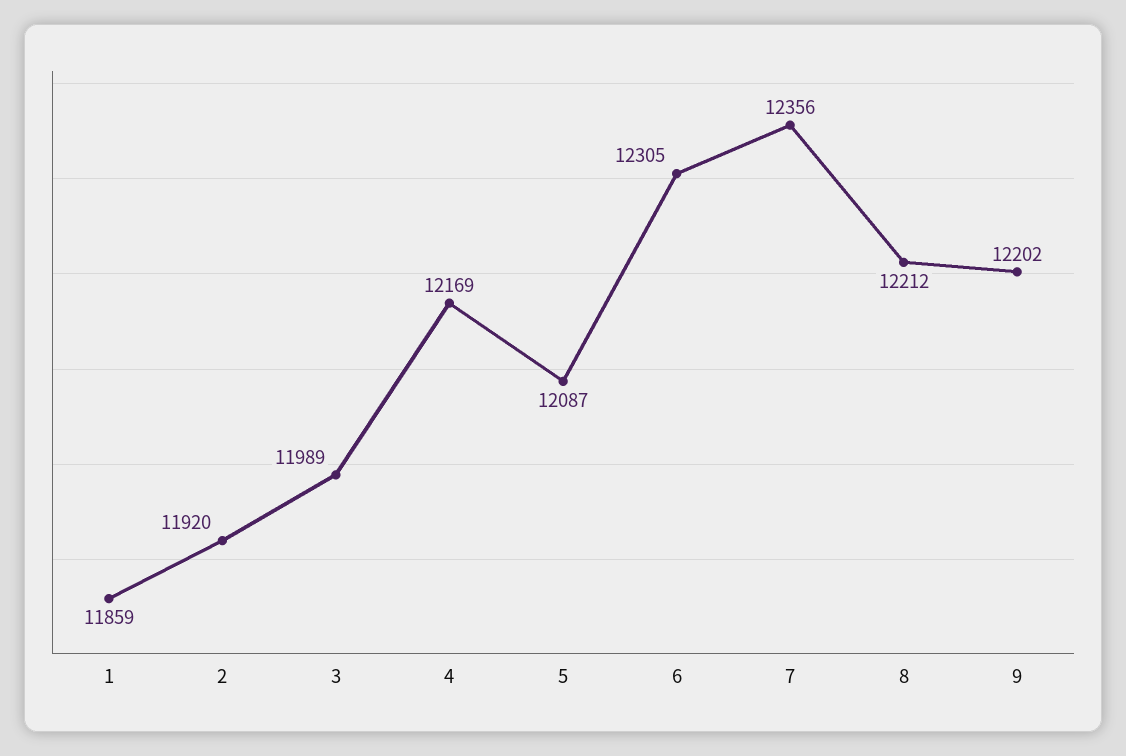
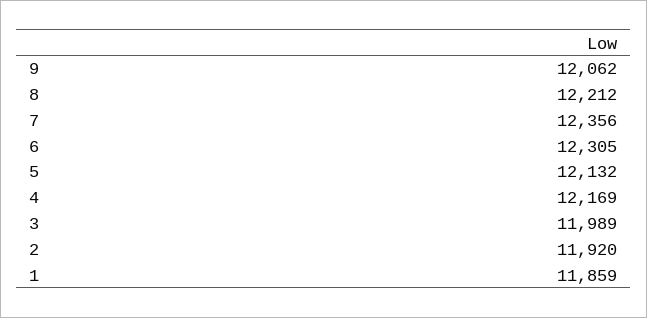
5: 12087 -> 12132
9: 12202 -> 12062

